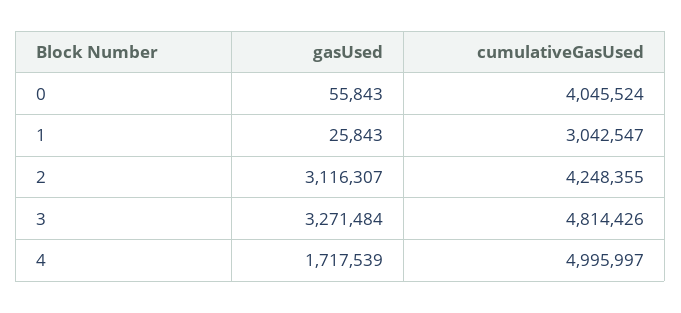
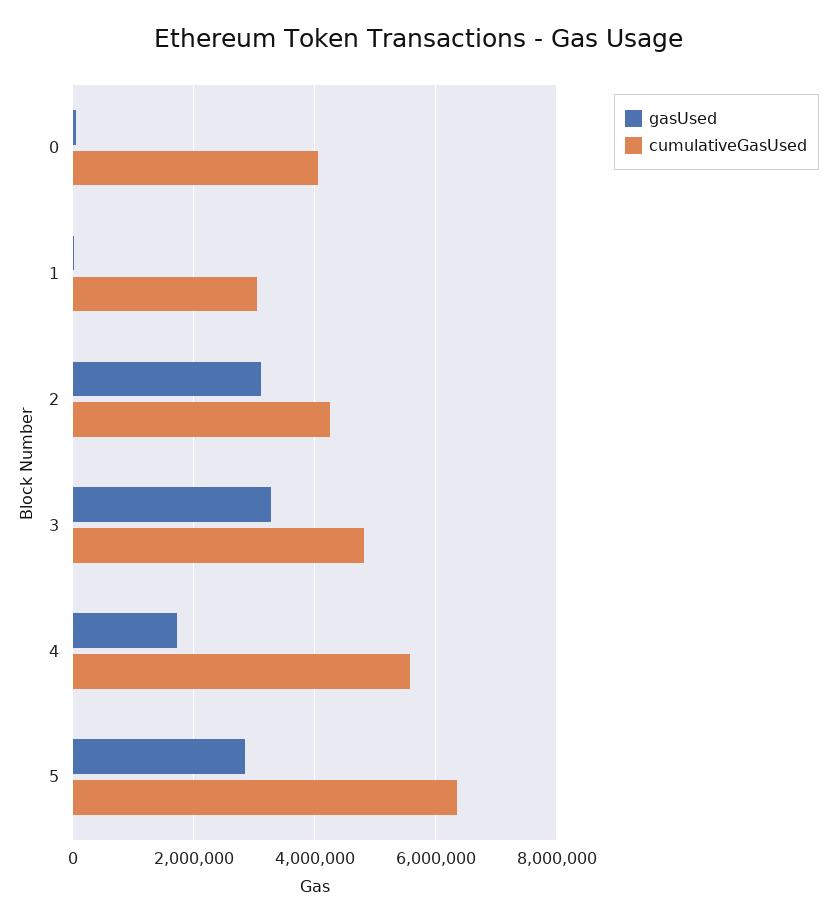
cumulativeGasUsed, 4: 4995997 -> 5600000
gasUsed, 5: none -> 2800000
cumulativeGasUsed, 5: none -> 6400000

